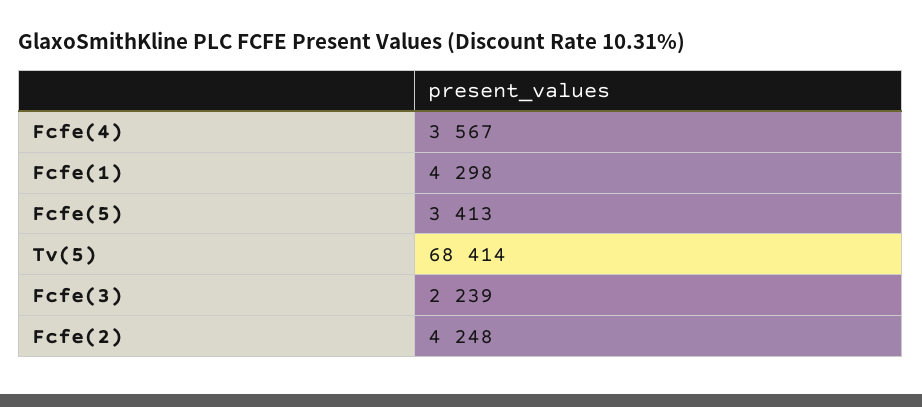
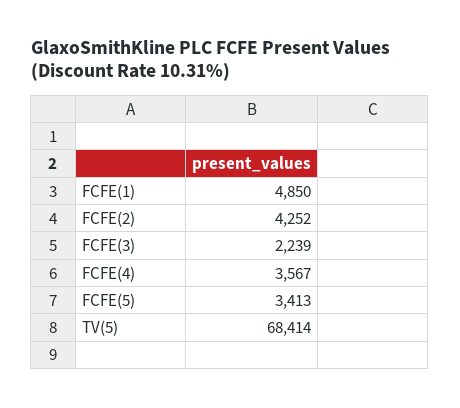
Fcfe(1): 4298 -> 4850
Fcfe(2): 4248 -> 4252

